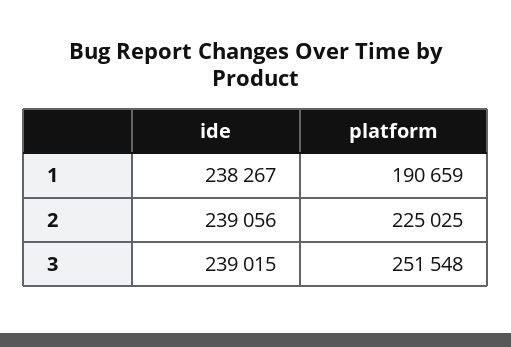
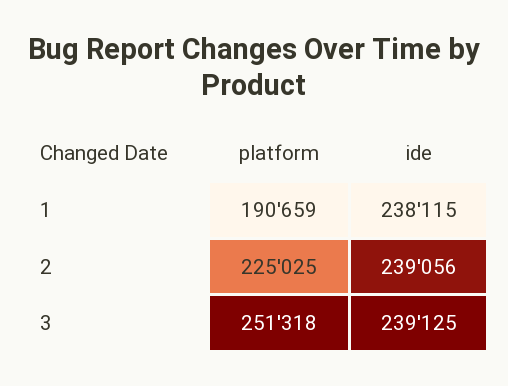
ide, 1: 238267 -> 238115
ide, 3: 239015 -> 239125
platform, 3: 251548 -> 251318

